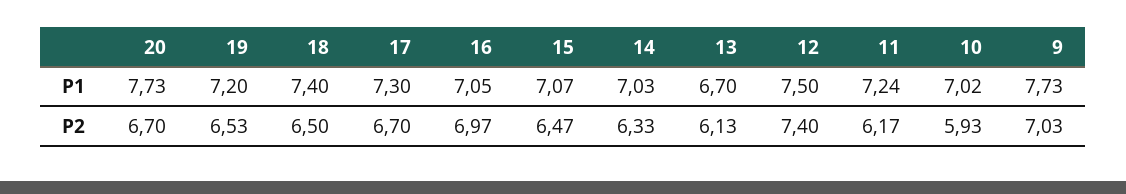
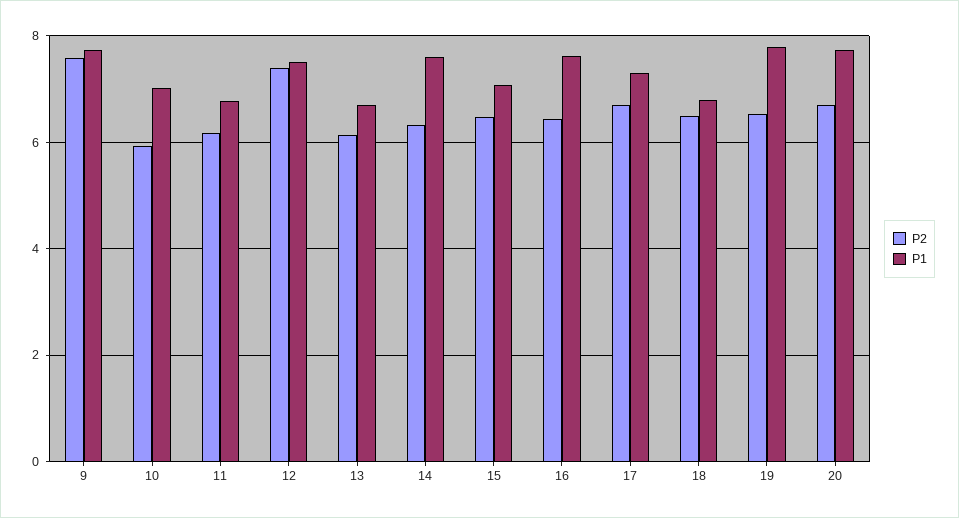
P1, 19: 7.2 -> 7.8
P1, 18: 7.4 -> 6.8
P1, 16: 7.05 -> 7.6
P1, 14: 7.03 -> 7.6
P1, 11: 7.24 -> 6.8
P2, 16: 6.97 -> 6.4
P2, 9: 7.03 -> 7.6

